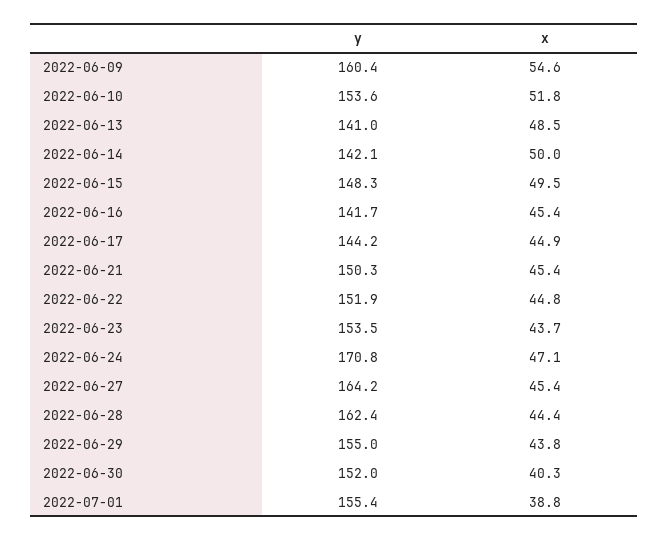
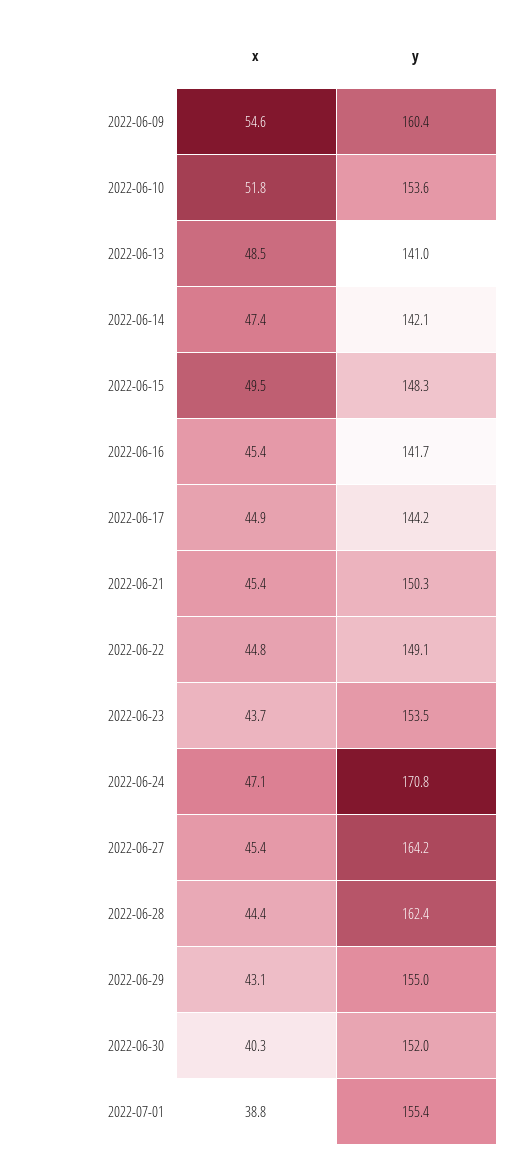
x, 2022-06-14: 50 -> 47.4
y, 2022-06-22: 151.9 -> 149.1
x, 2022-06-29: 43.8 -> 43.1

